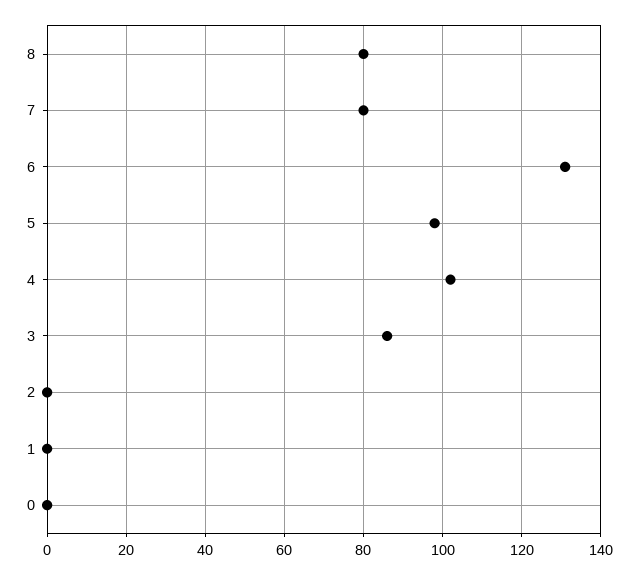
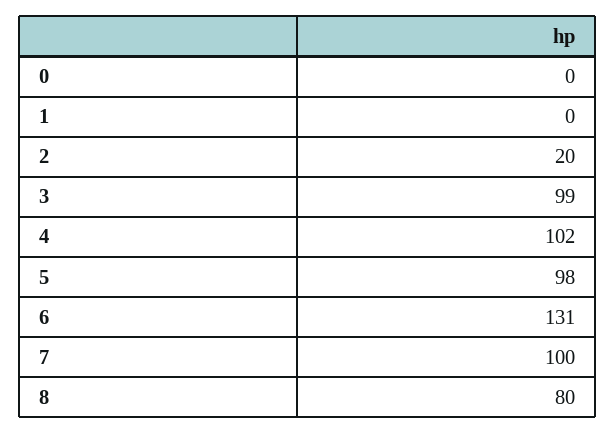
7: 80 -> 100
3: 85 -> 99
2: 0 -> 20

